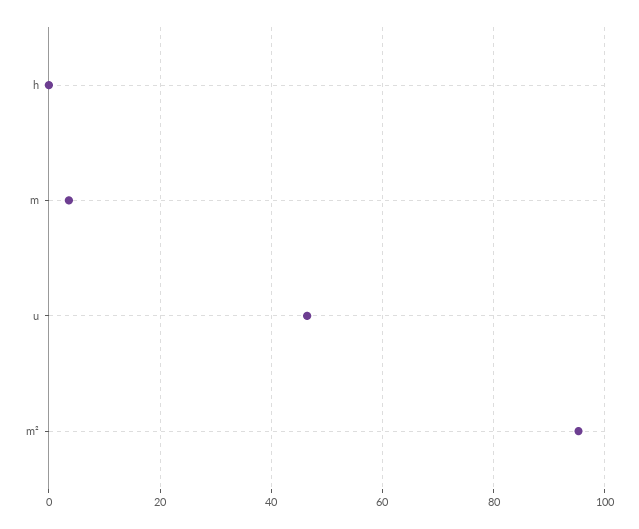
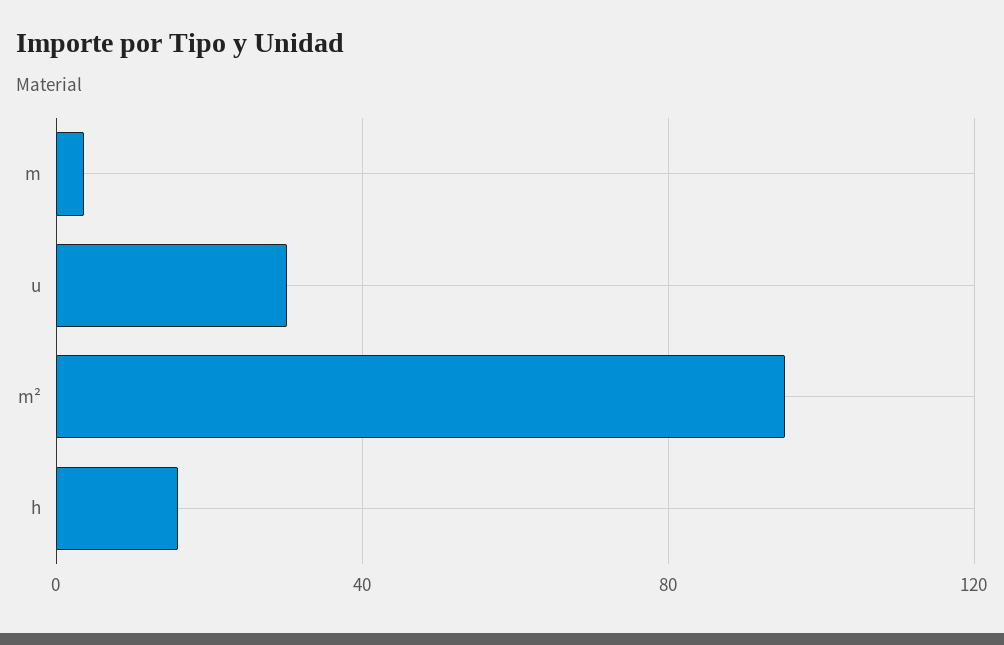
h: 0 -> 15
u: 46 -> 30

